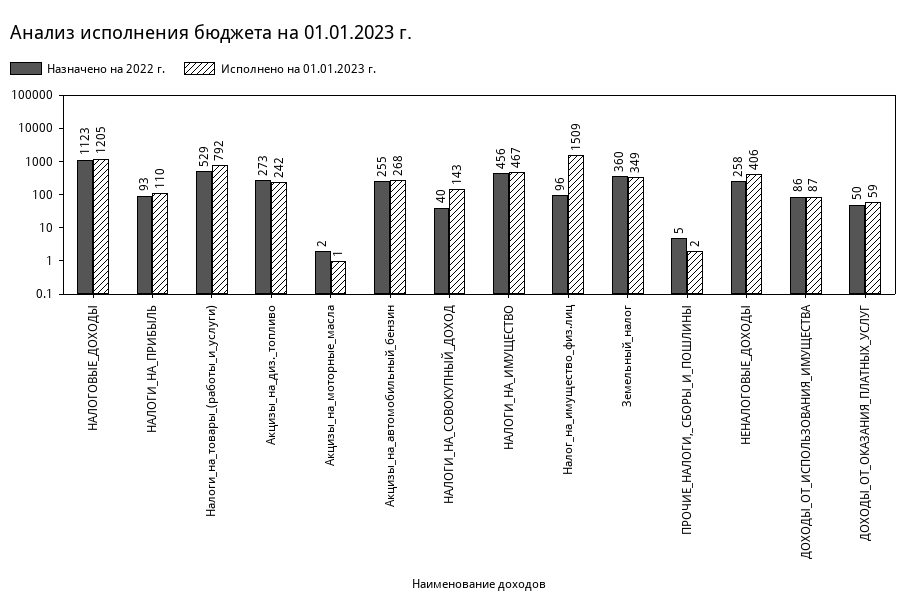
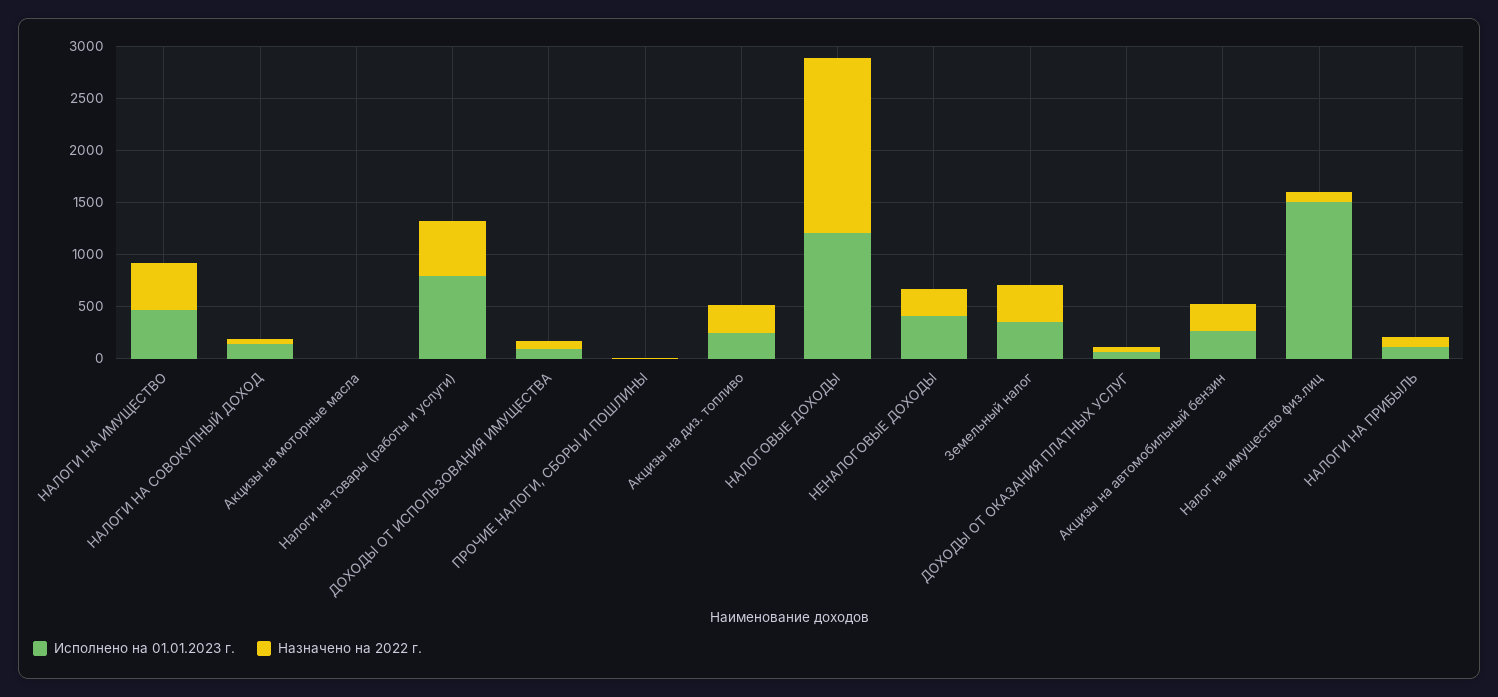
Назначено на 2022 г., НАЛОГОВЫЕ_ДОХОДЫ: 1123 -> 1700

